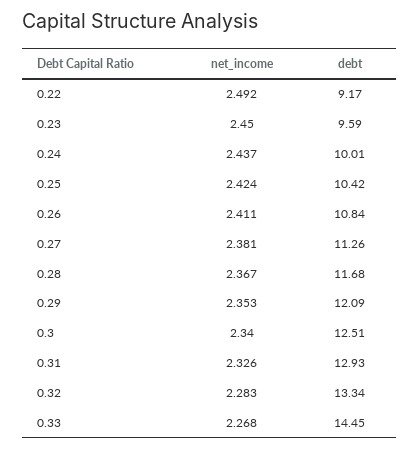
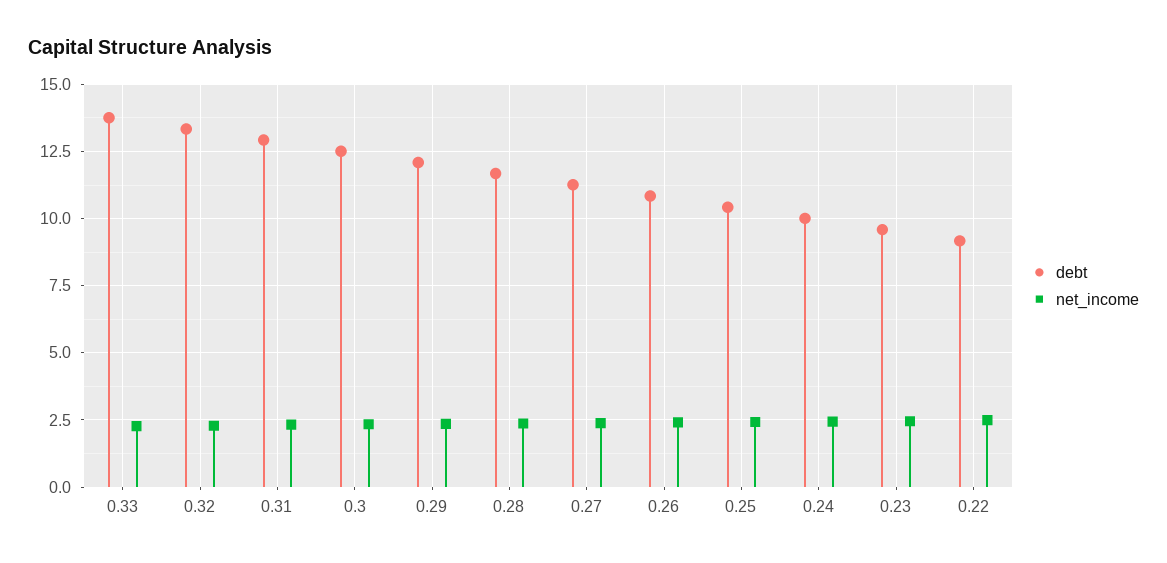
debt, 0.33: 14.45 -> 13.75

